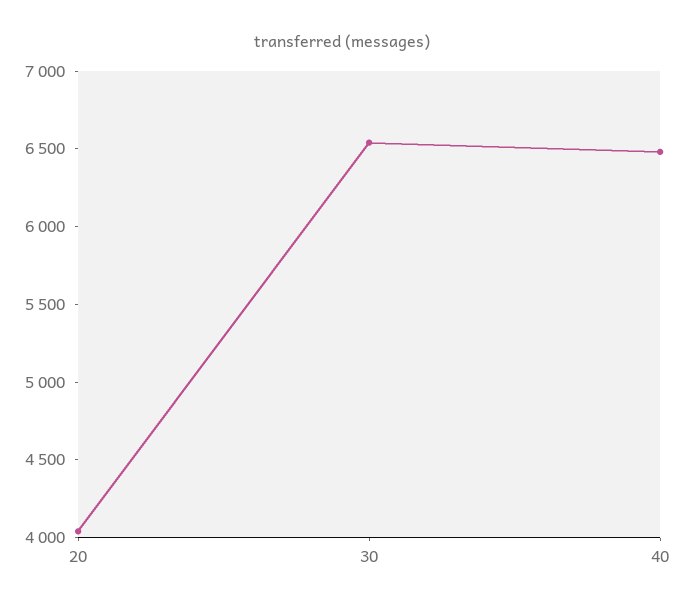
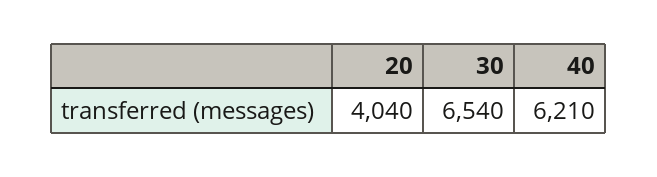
40: 6500 -> 6210

